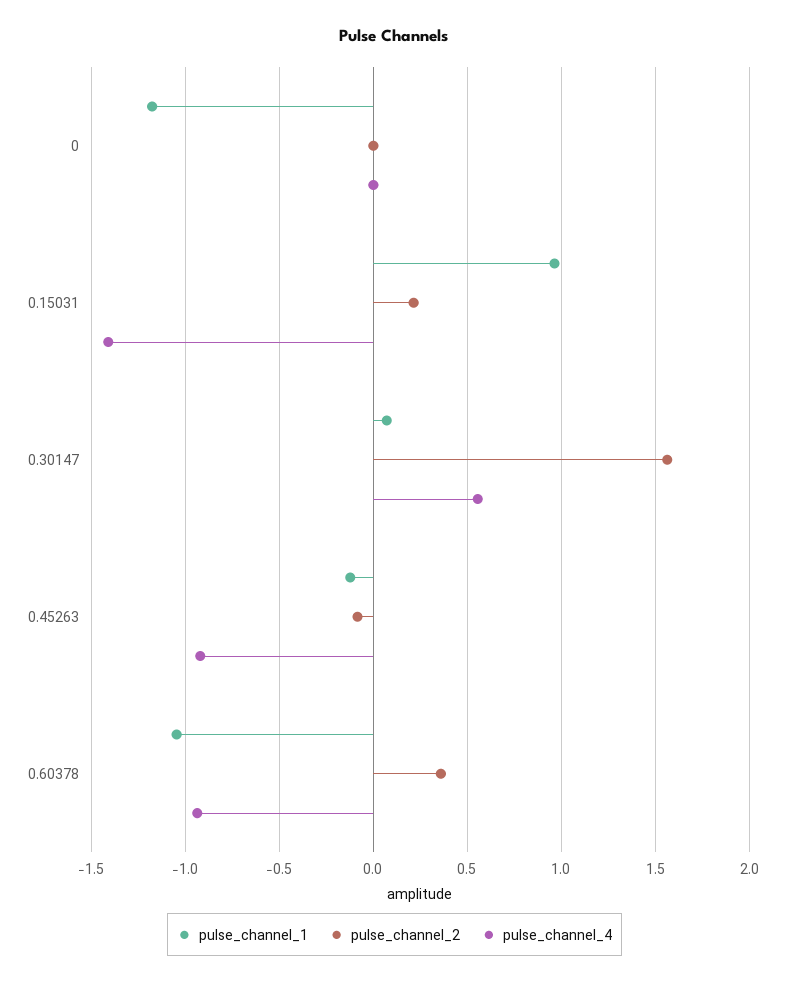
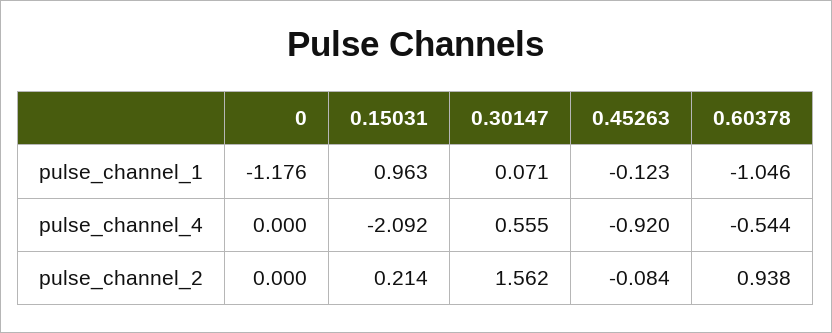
pulse_channel_4, 0.15031: -1.4 -> -2.092
pulse_channel_2, 0.60378: 0.35 -> 0.938
pulse_channel_4, 0.60378: -0.95 -> -0.544

